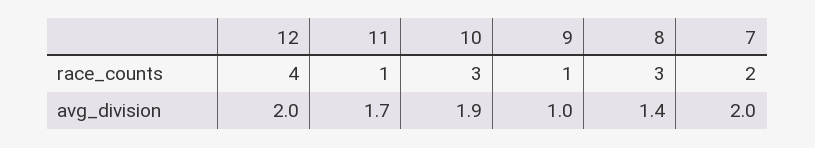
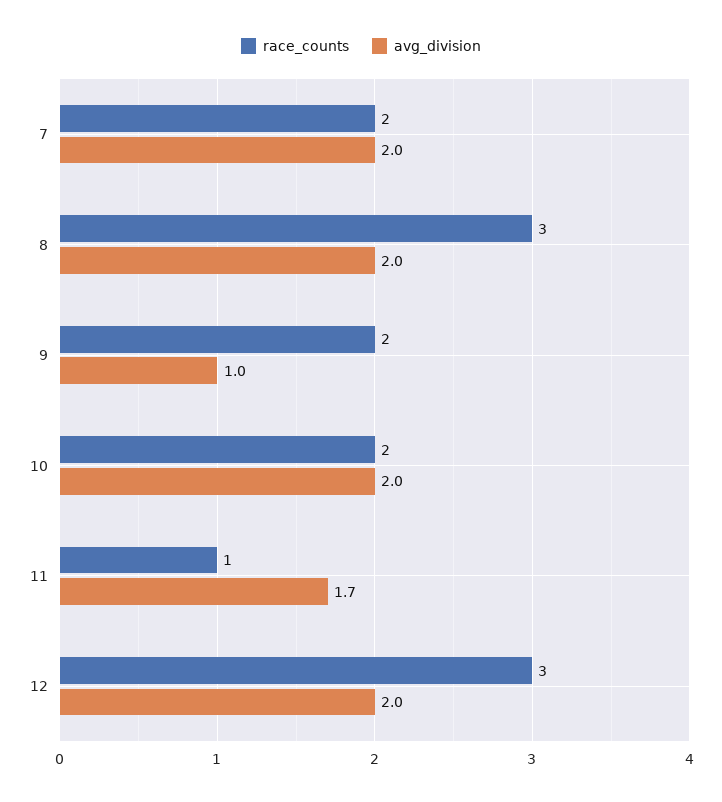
race_counts, 12: 4 -> 3
race_counts, 10: 3 -> 2
race_counts, 9: 1 -> 2
avg_division, 10: 1.9 -> 2
avg_division, 8: 1.4 -> 2

